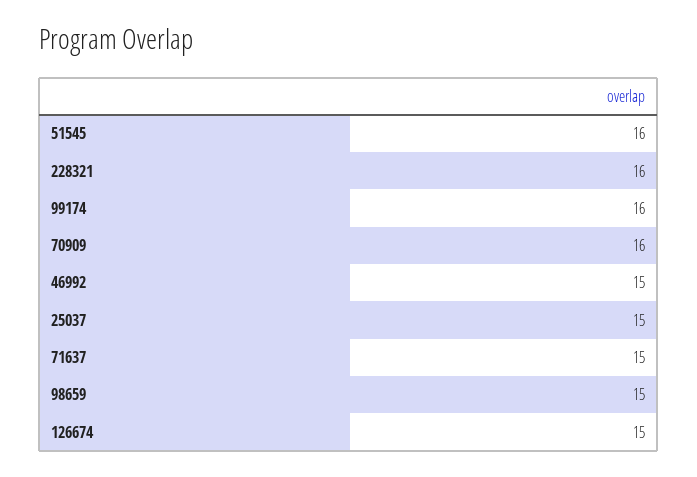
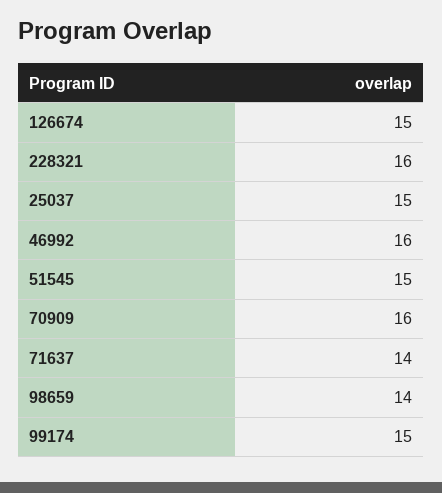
51545: 16 -> 15
99174: 16 -> 15
46992: 15 -> 16
71637: 15 -> 14
98659: 15 -> 14

